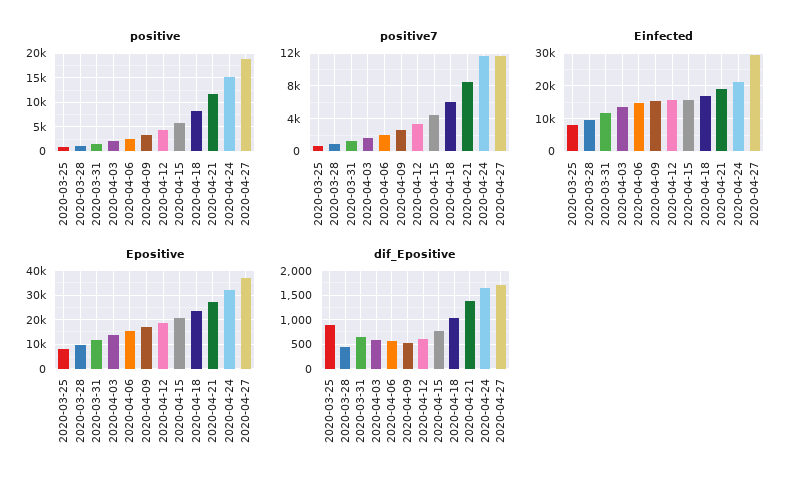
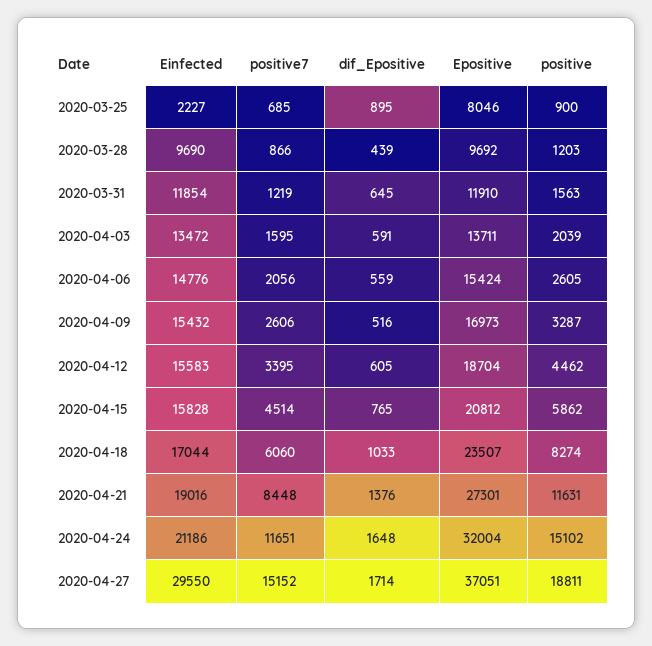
positive7, 2020-04-27: 12000 -> 15152
Einfected, 2020-03-25: 8000 -> 2227

